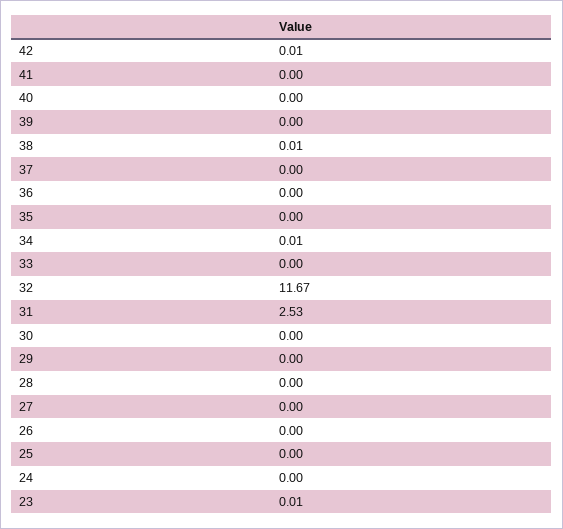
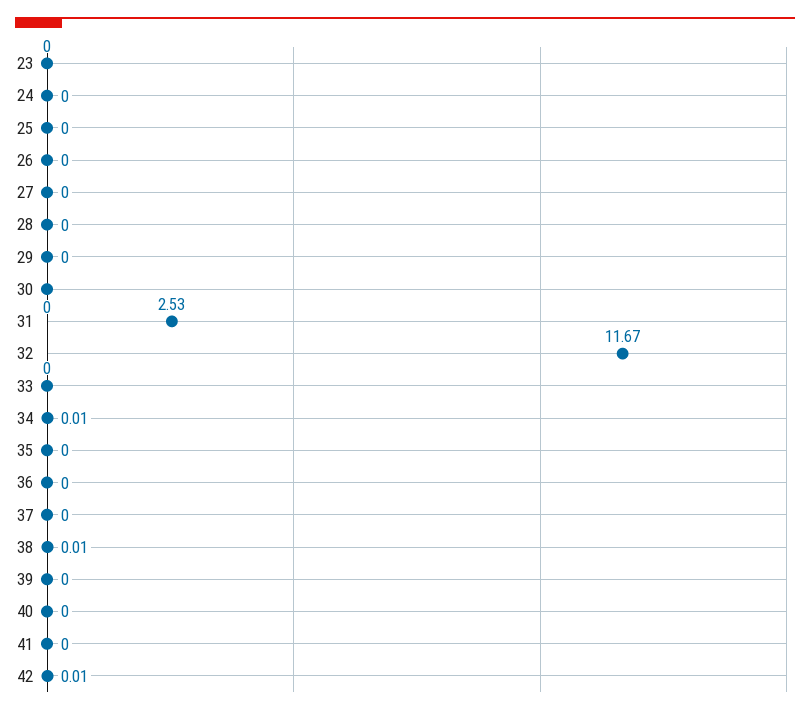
23: 0.01 -> 0

